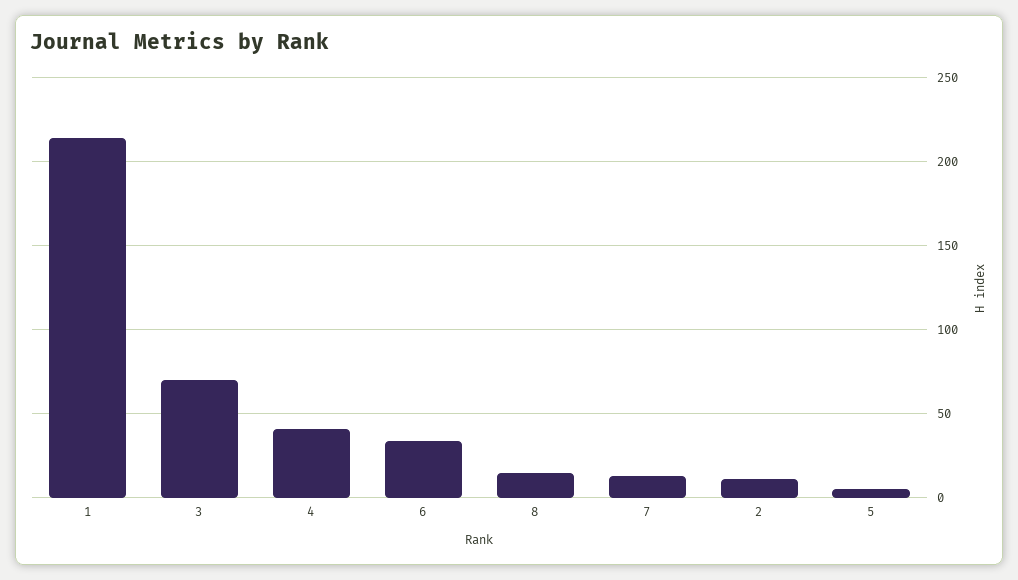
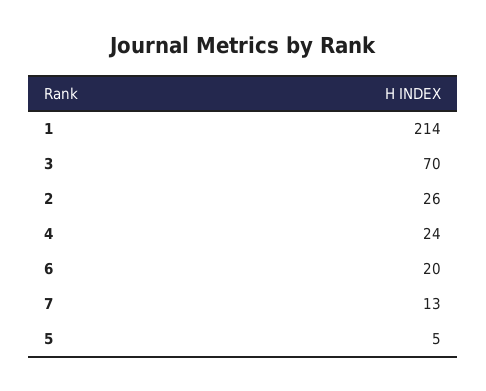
4: 40 -> 24
6: 35 -> 20
8: 15 -> none
2: 10 -> 26

